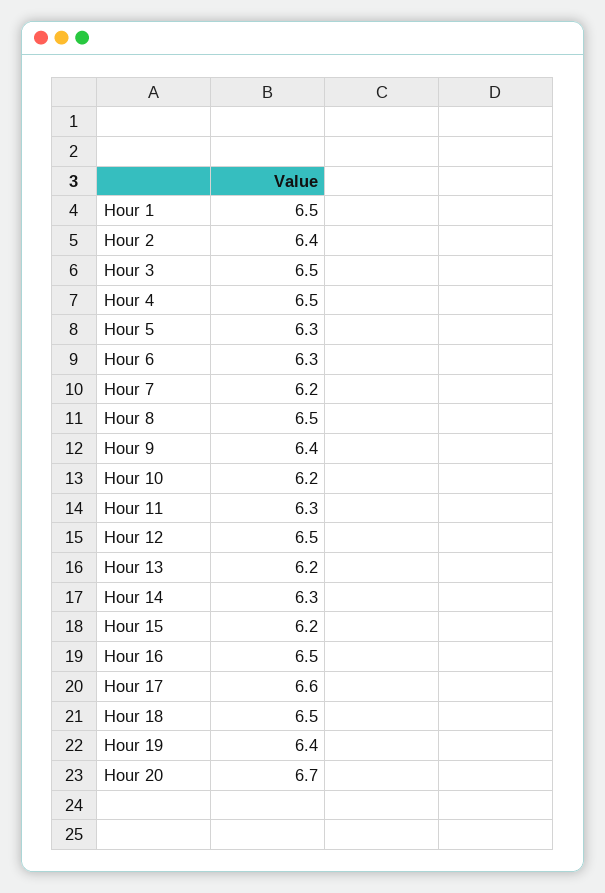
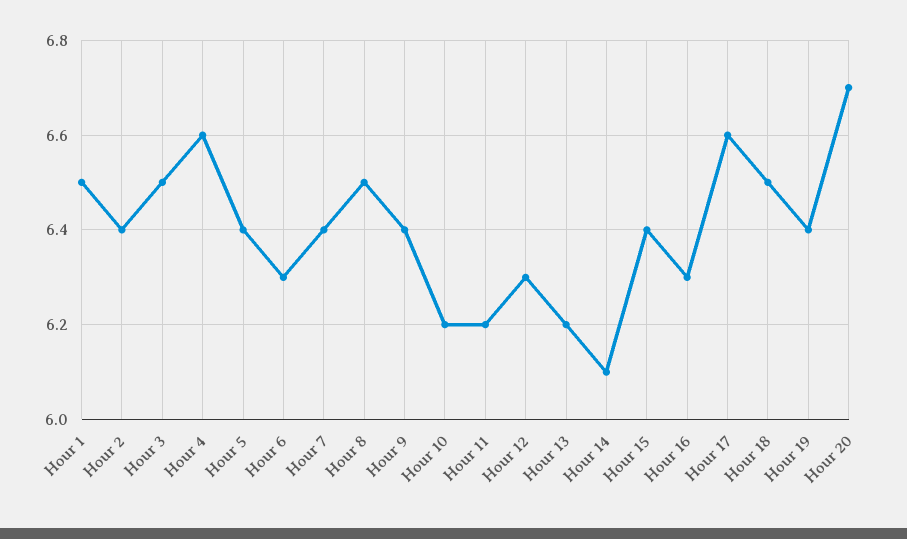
Hour 4: 6.5 -> 6.6
Hour 5: 6.3 -> 6.4
Hour 7: 6.2 -> 6.4
Hour 11: 6.3 -> 6.2
Hour 12: 6.5 -> 6.3
Hour 14: 6.3 -> 6.1
Hour 15: 6.2 -> 6.4
Hour 16: 6.5 -> 6.3

